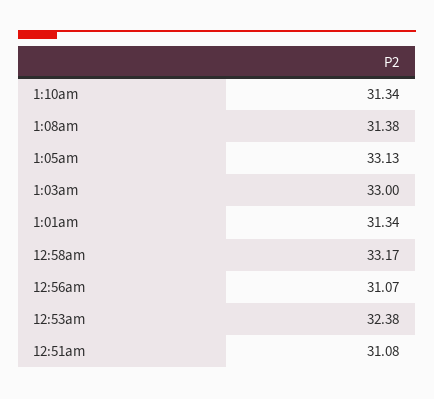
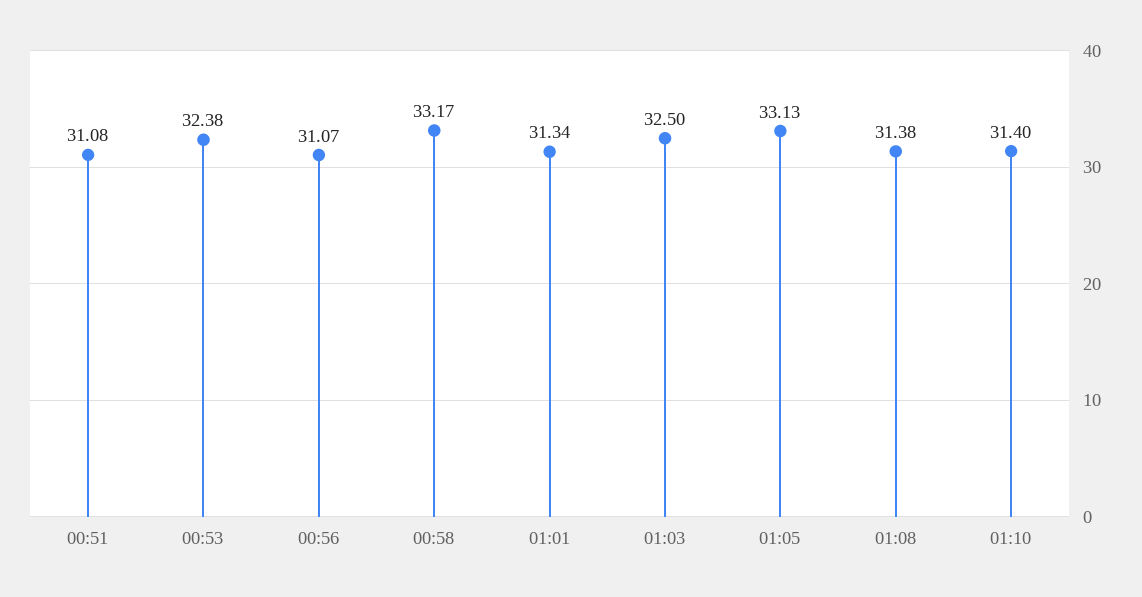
1:10am: 31.34 -> 31.4
1:03am: 33 -> 32.5

